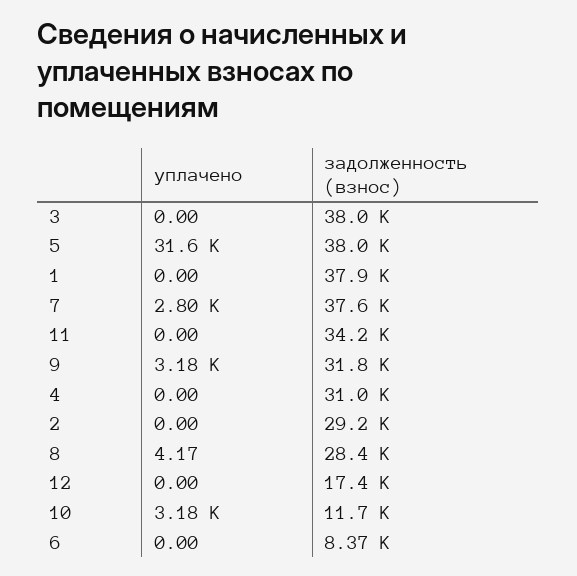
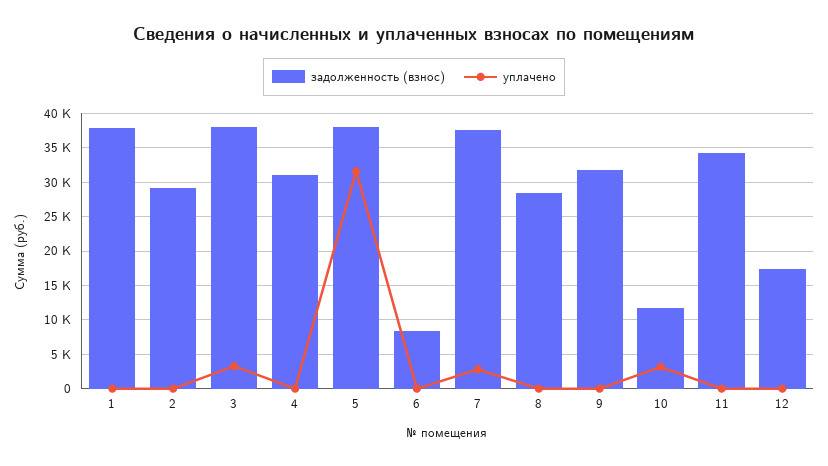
уплачено, 3: 0 -> 3000
уплачено, 9: 3180 -> 0

